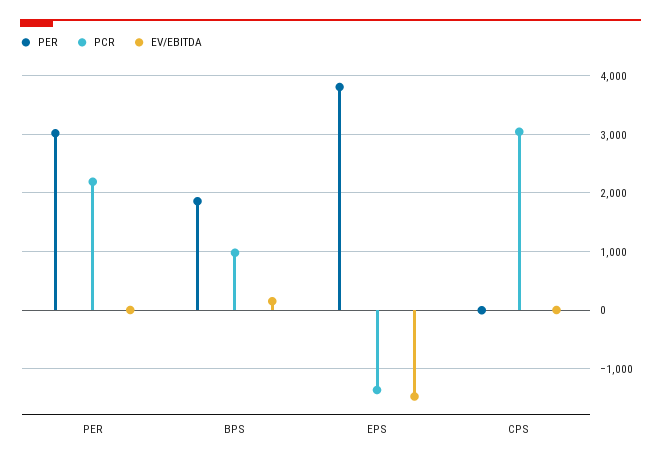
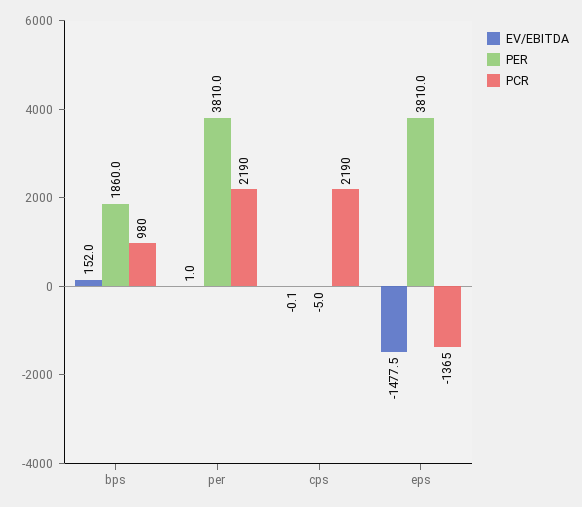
PER, PER: 3000 -> 3810
PCR, CPS: 3000 -> 2190

